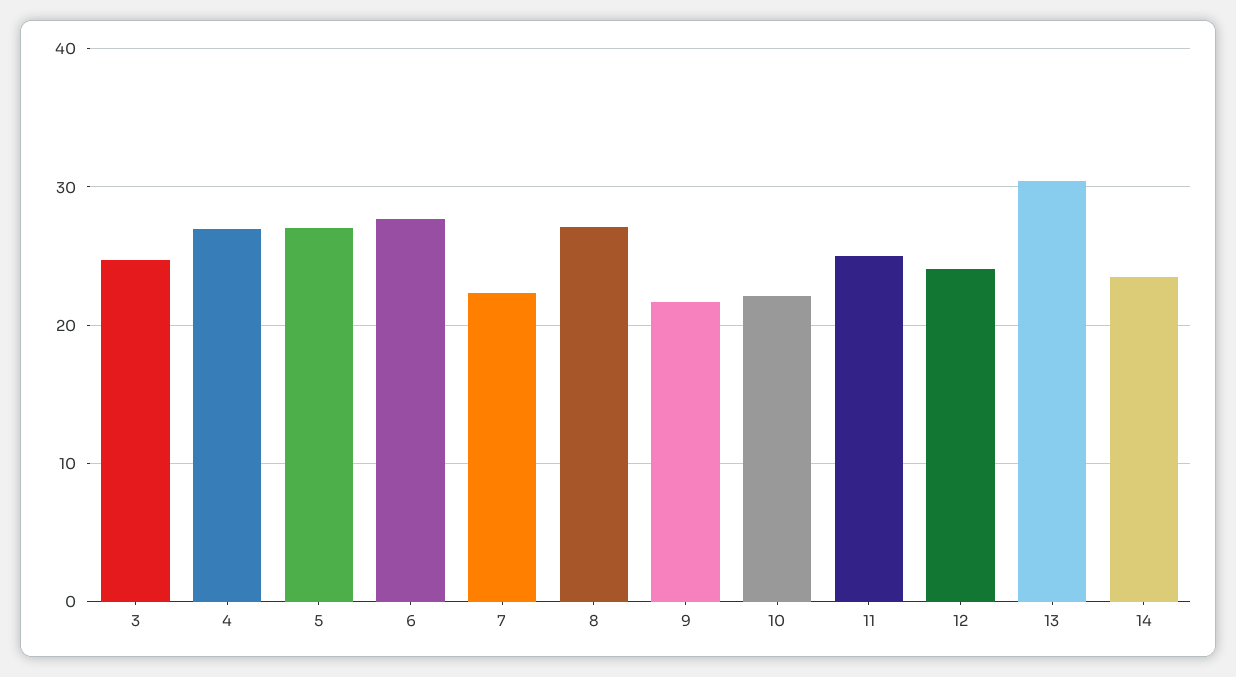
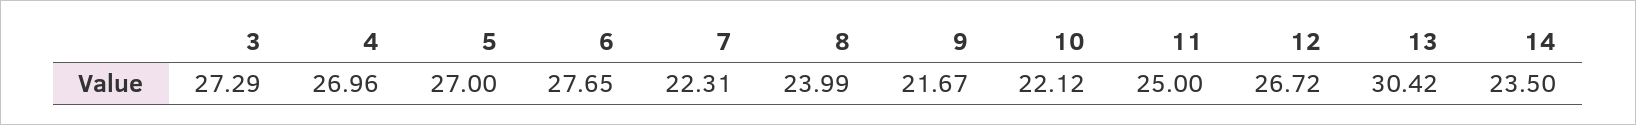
3: 25 -> 27.29
8: 27 -> 23.99
12: 24 -> 26.72

